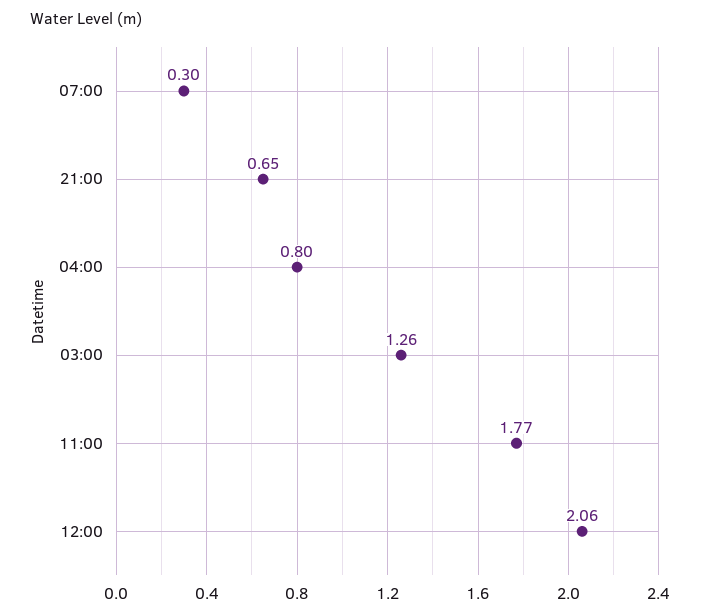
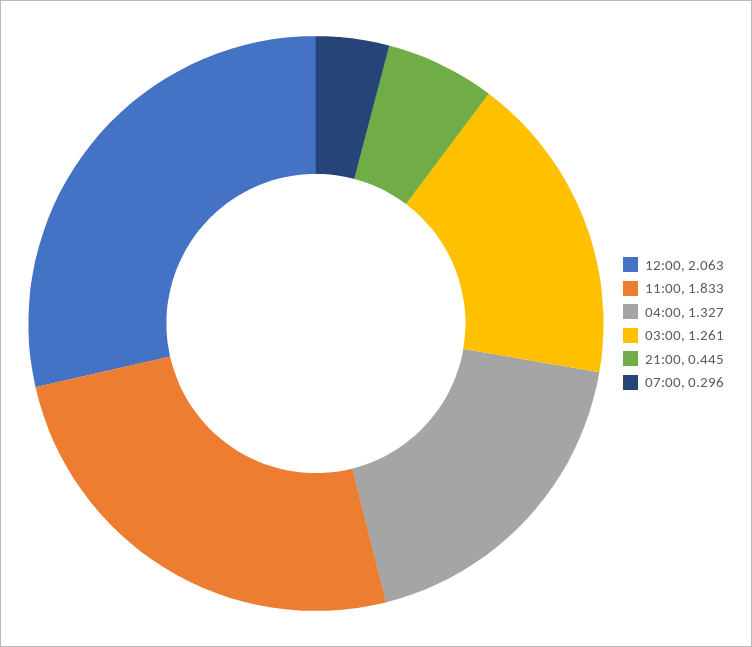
21:00: 0.65 -> 0.445
04:00: 0.8 -> 1.327
11:00: 1.77 -> 1.833

